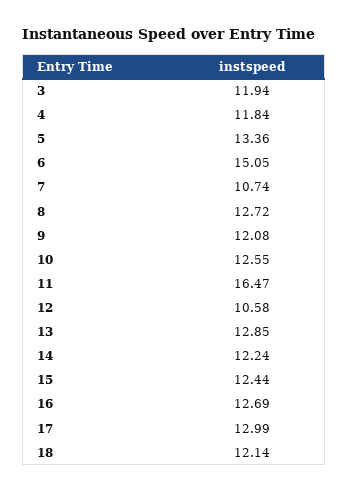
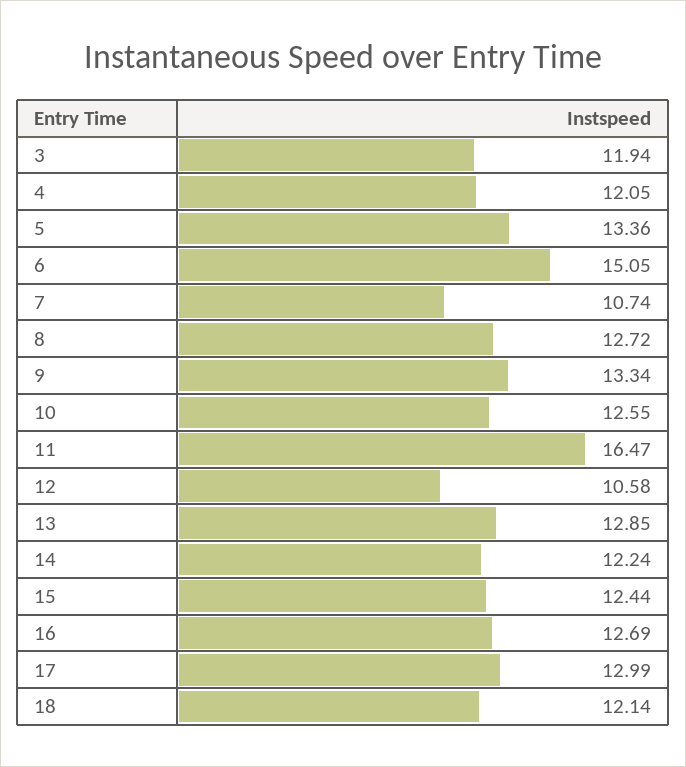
4: 11.84 -> 12.05
9: 12.08 -> 13.34

